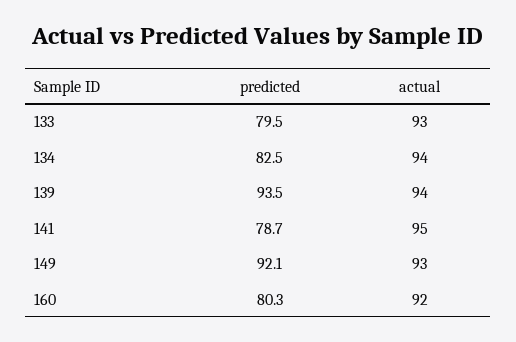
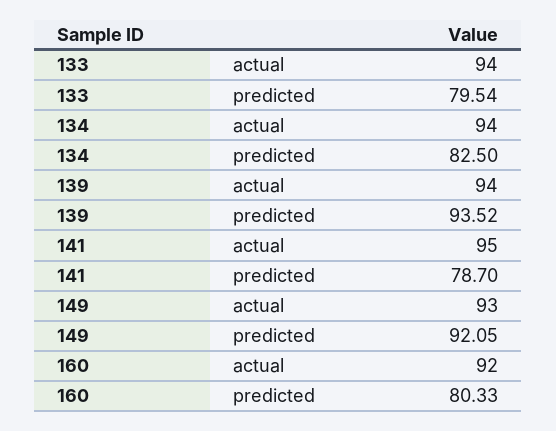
actual, 133: 93 -> 94

